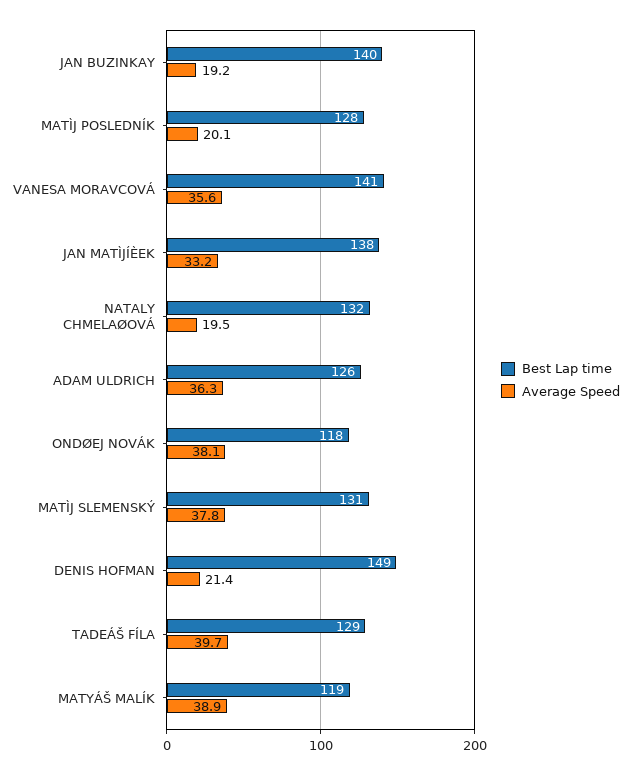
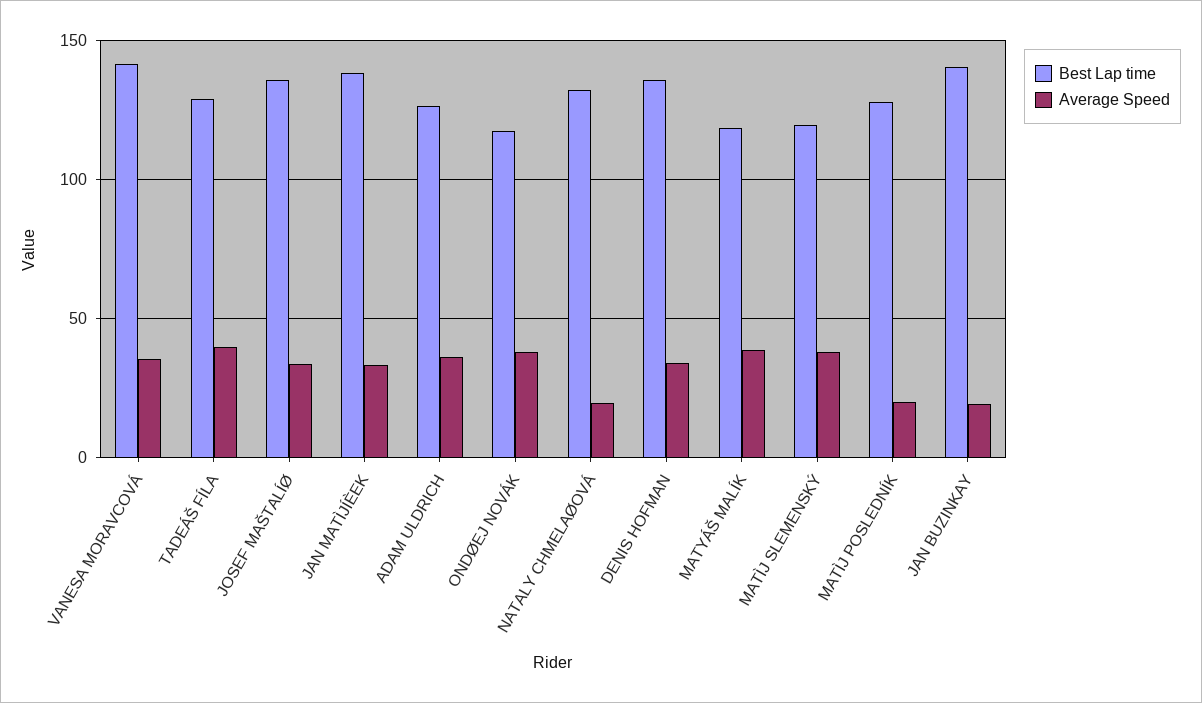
Best Lap time, MATÌJ SLEMENSKÝ: 131 -> 120
Best Lap time, DENIS HOFMAN: 149 -> 135
Average Speed, DENIS HOFMAN: 21.4 -> 35
Best Lap time, JOSEF MAŠTALÍØ: none -> 135
Average Speed, JOSEF MAŠTALÍØ: none -> 35

